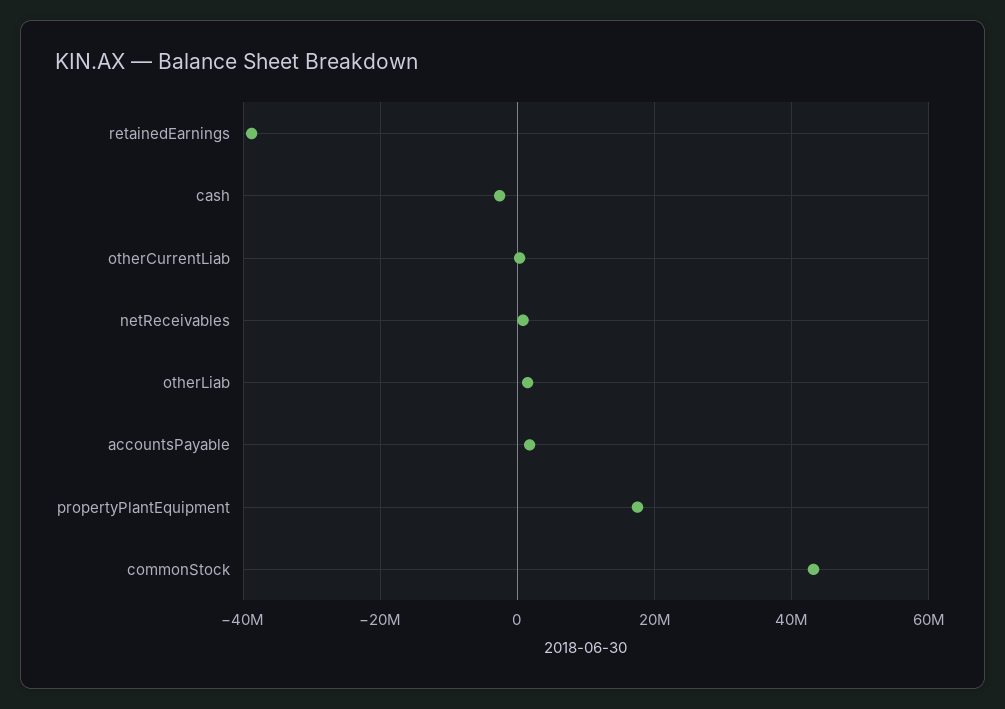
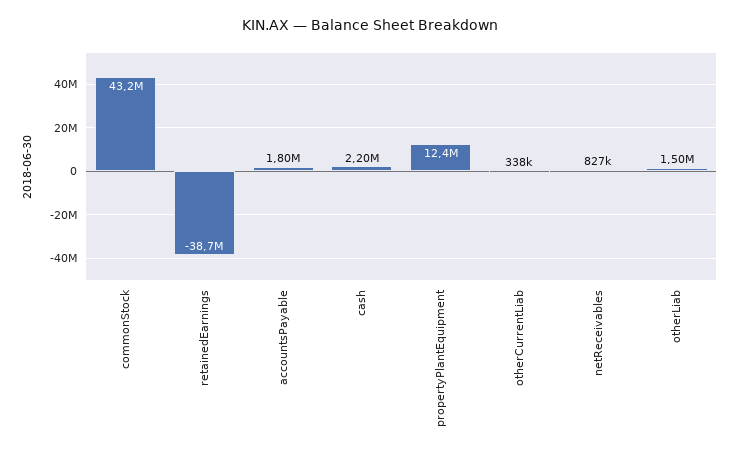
cash: -2000000 -> 2200000
propertyPlantEquipment: 18000000 -> 12400000

